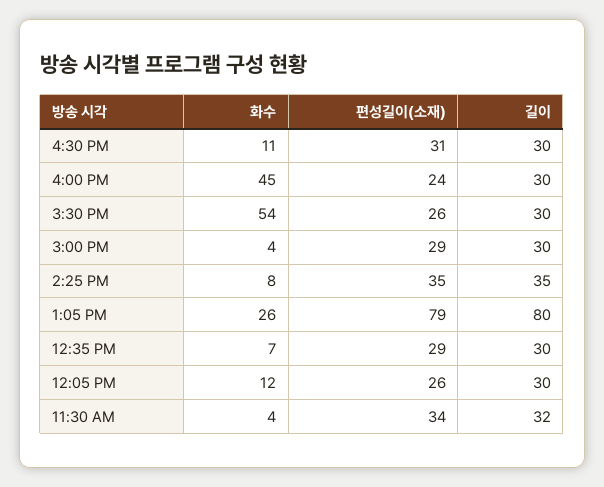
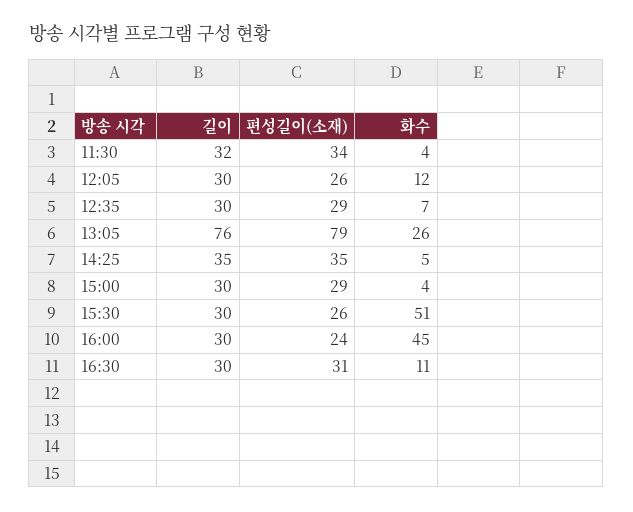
화수, 3:30 PM: 54 -> 51
화수, 2:25 PM: 8 -> 5
길이, 1:05 PM: 80 -> 76

